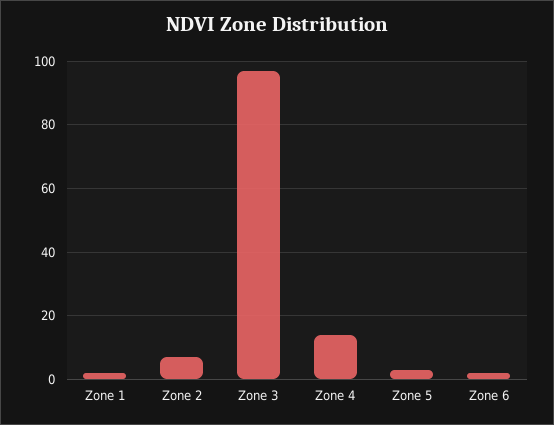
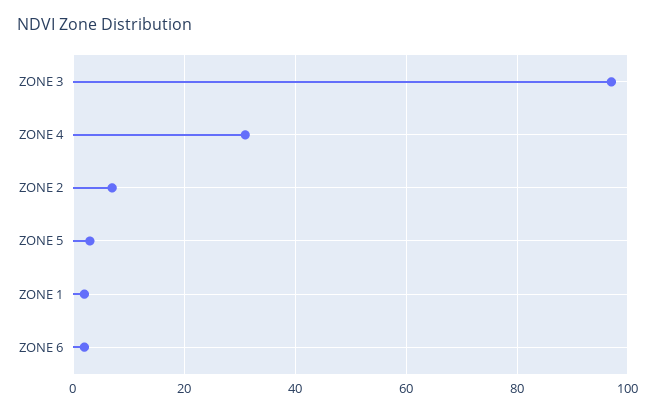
Zone 4: 15 -> 30

